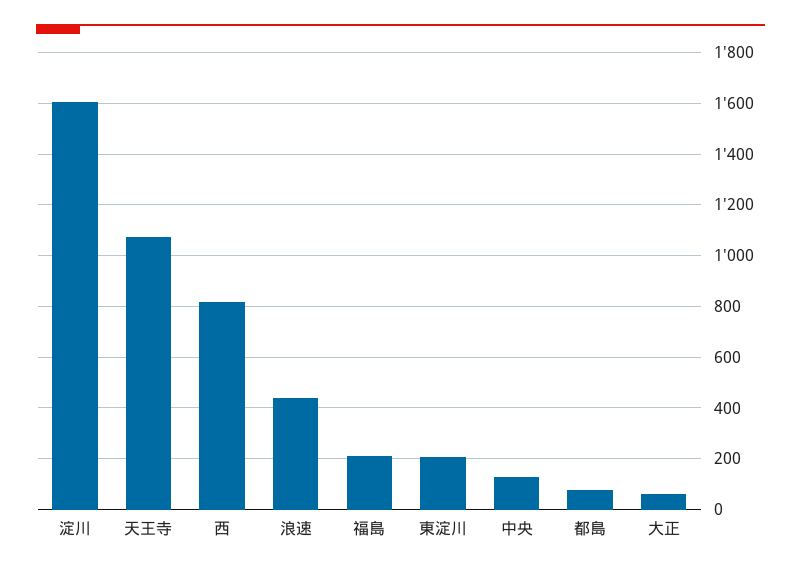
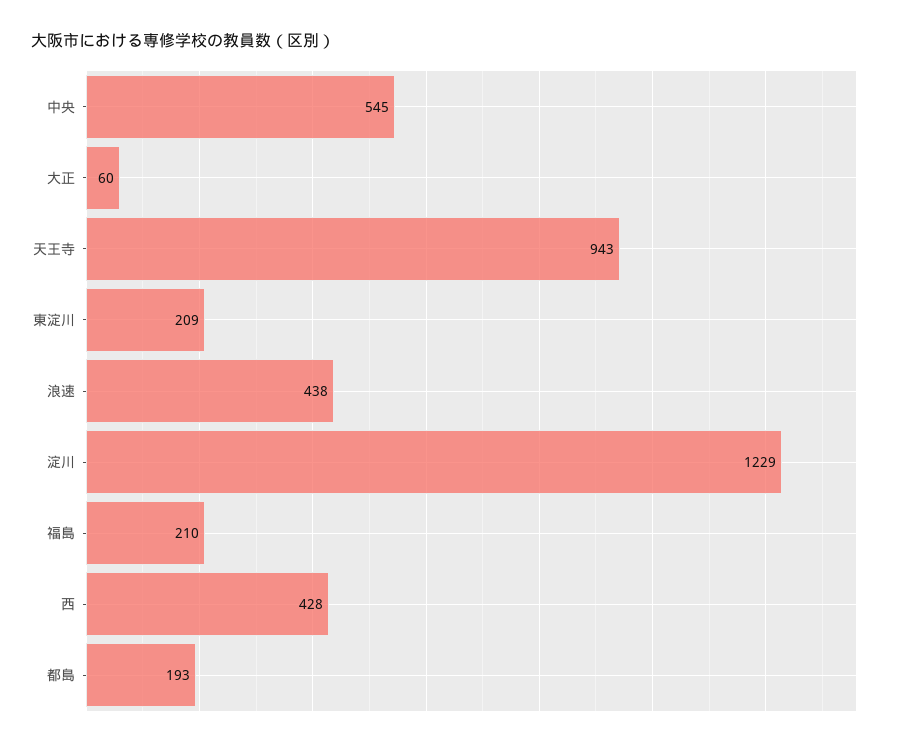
淀川: 1600 -> 1229
天王寺: 1075 -> 943
西: 825 -> 428
中央: 125 -> 545
都島: 75 -> 193

